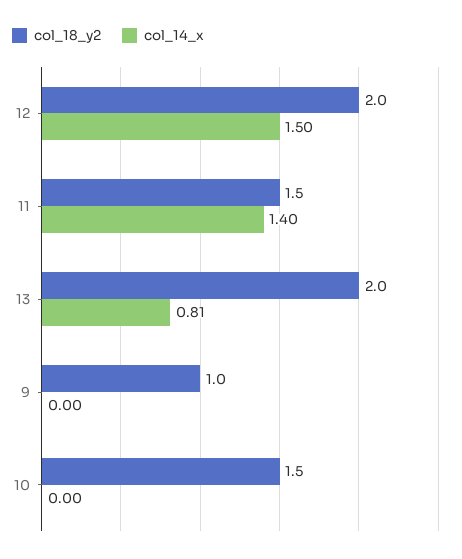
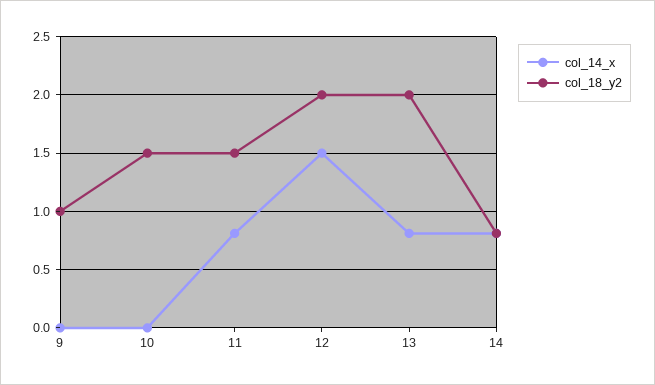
col_14_x, 11: 1.4 -> 0.8
col_14_x, 14: none -> 0.8
col_18_y2, 14: none -> 0.8

